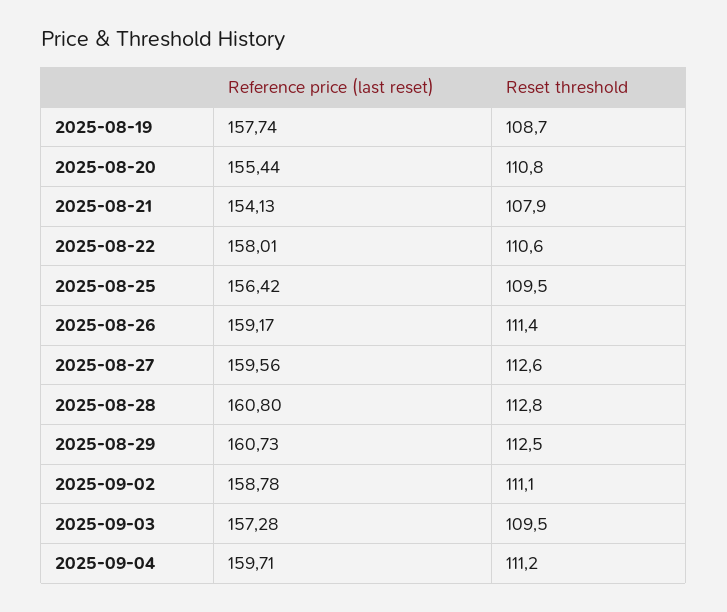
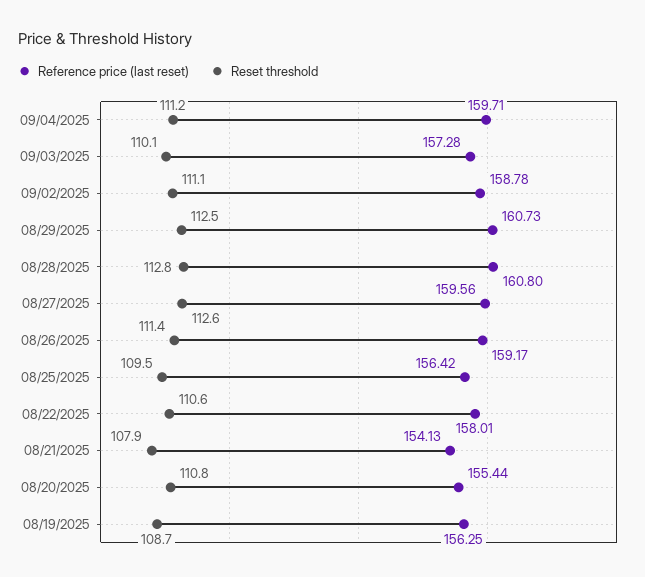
Reference price (last reset), 2025-08-19: 157.74 -> 156.25
Reset threshold, 2025-09-03: 109.5 -> 110.1

